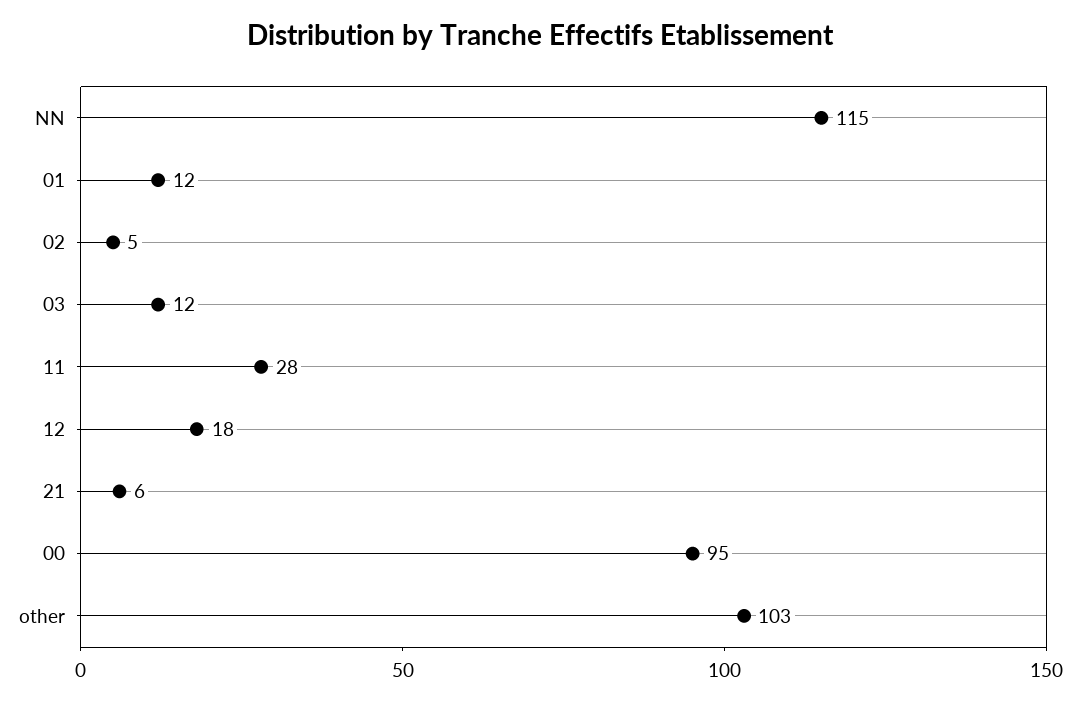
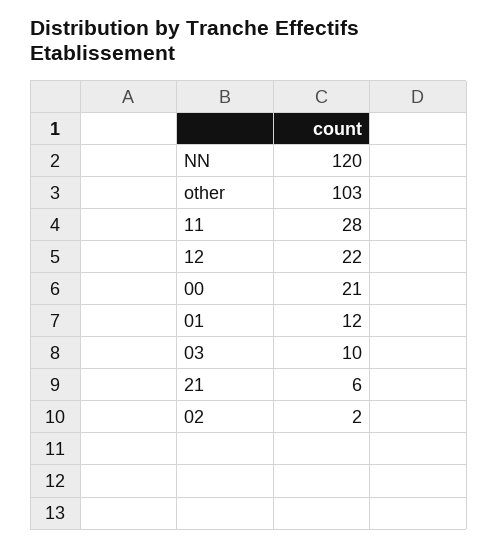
NN: 115 -> 120
02: 5 -> 2
03: 12 -> 10
12: 18 -> 22
00: 95 -> 21

